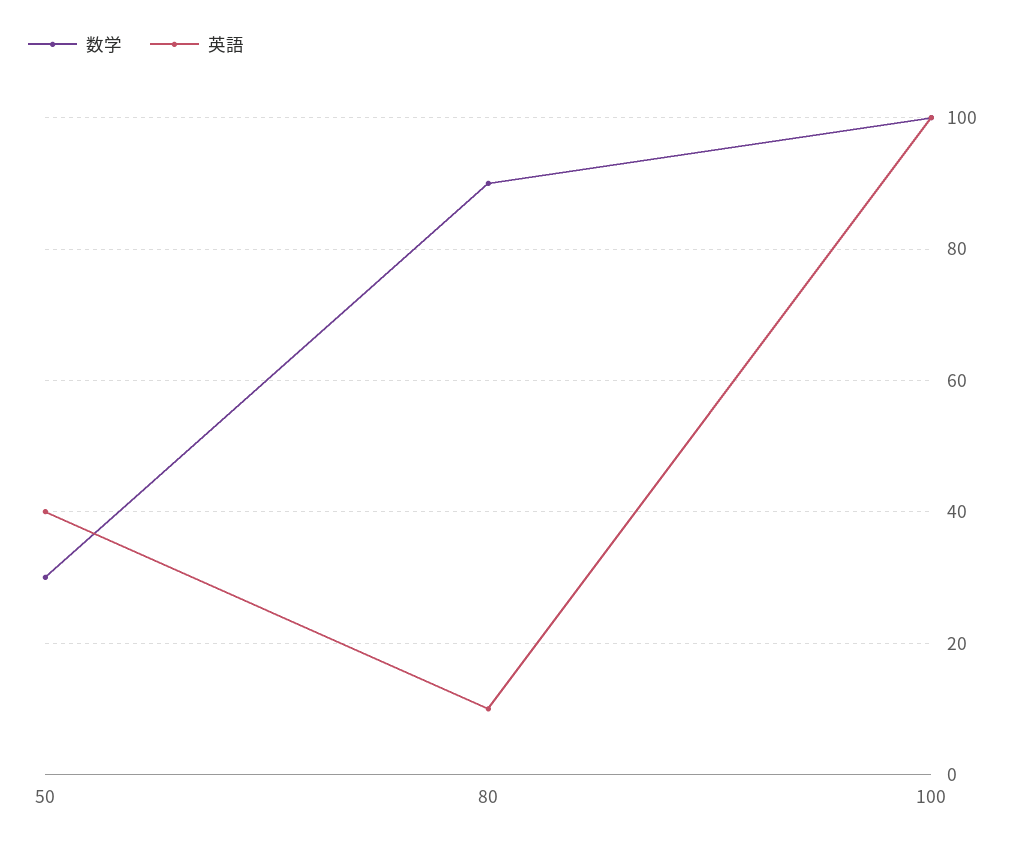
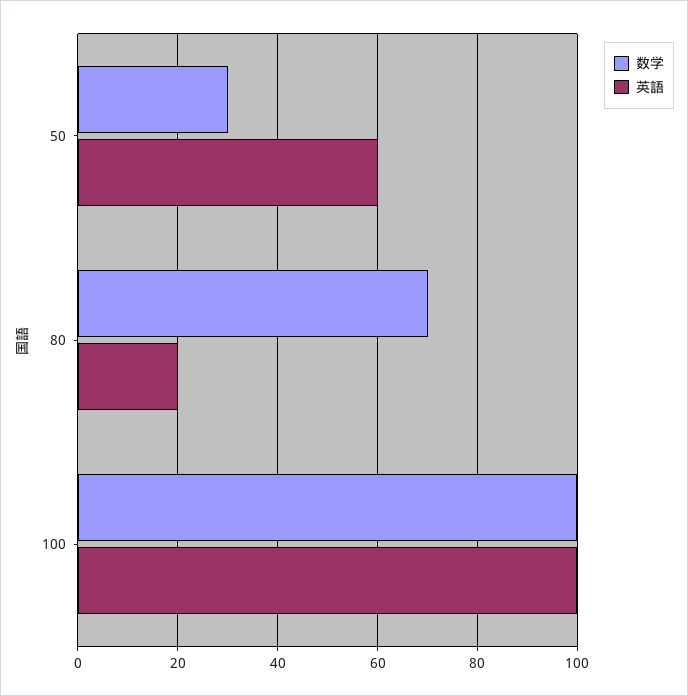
英語, 50: 40 -> 60
数学, 80: 90 -> 70
英語, 80: 10 -> 20

